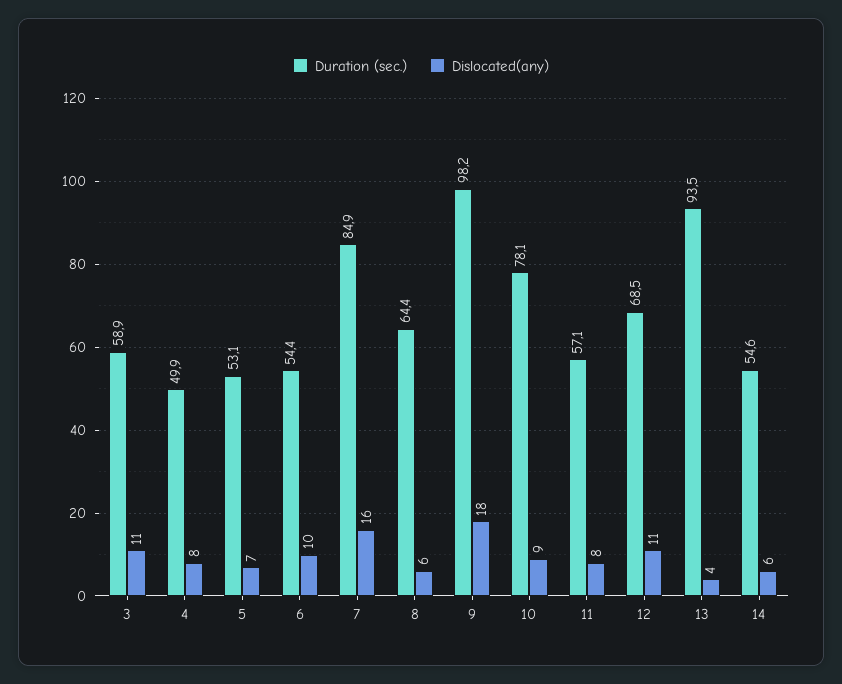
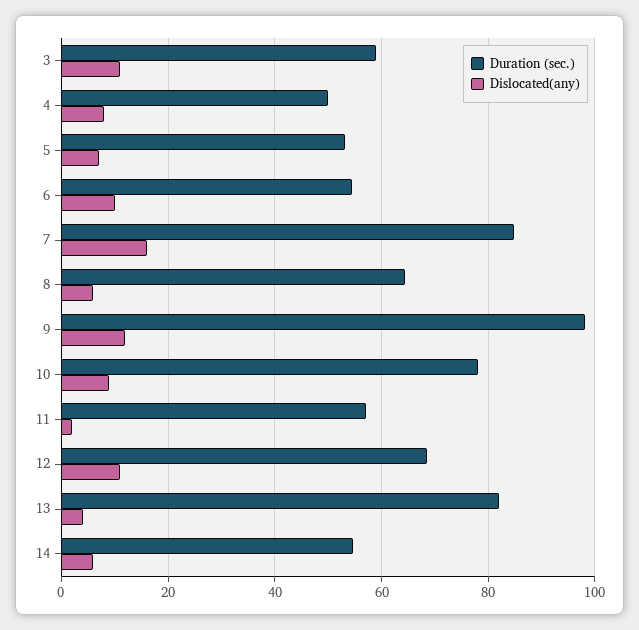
Dislocated(any), 9: 18 -> 12
Dislocated(any), 11: 8 -> 2
Duration (sec.), 13: 93.5 -> 82

